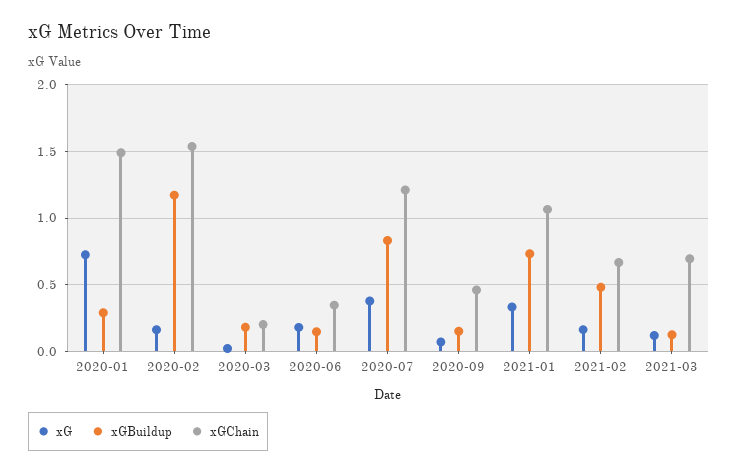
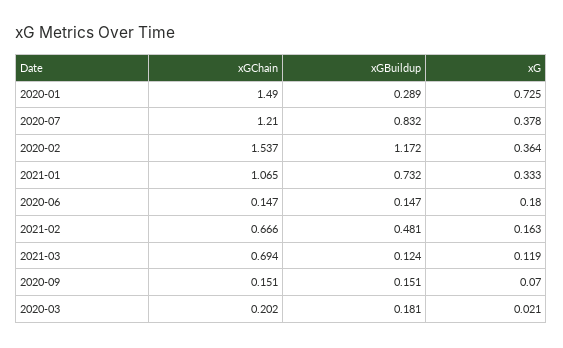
xG, 2020-02: 0.15 -> 0.364
xGChain, 2020-06: 0.35 -> 0.147
xGChain, 2020-09: 0.45 -> 0.151

